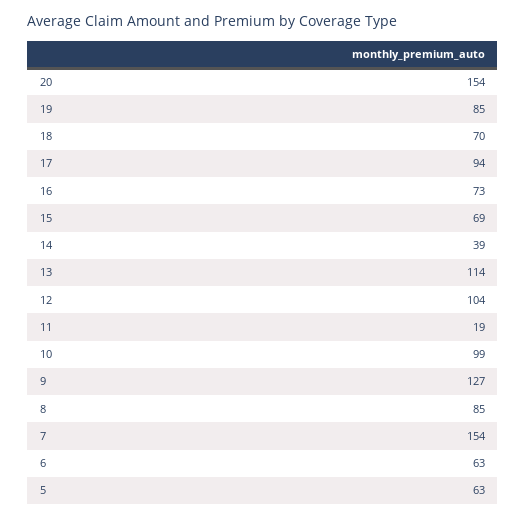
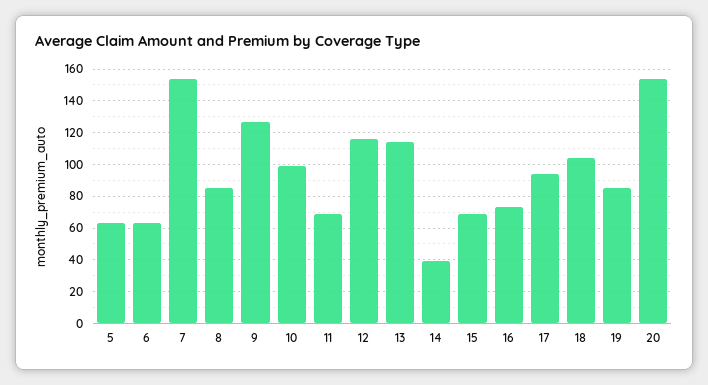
18: 70 -> 105
12: 104 -> 115
11: 19 -> 70

